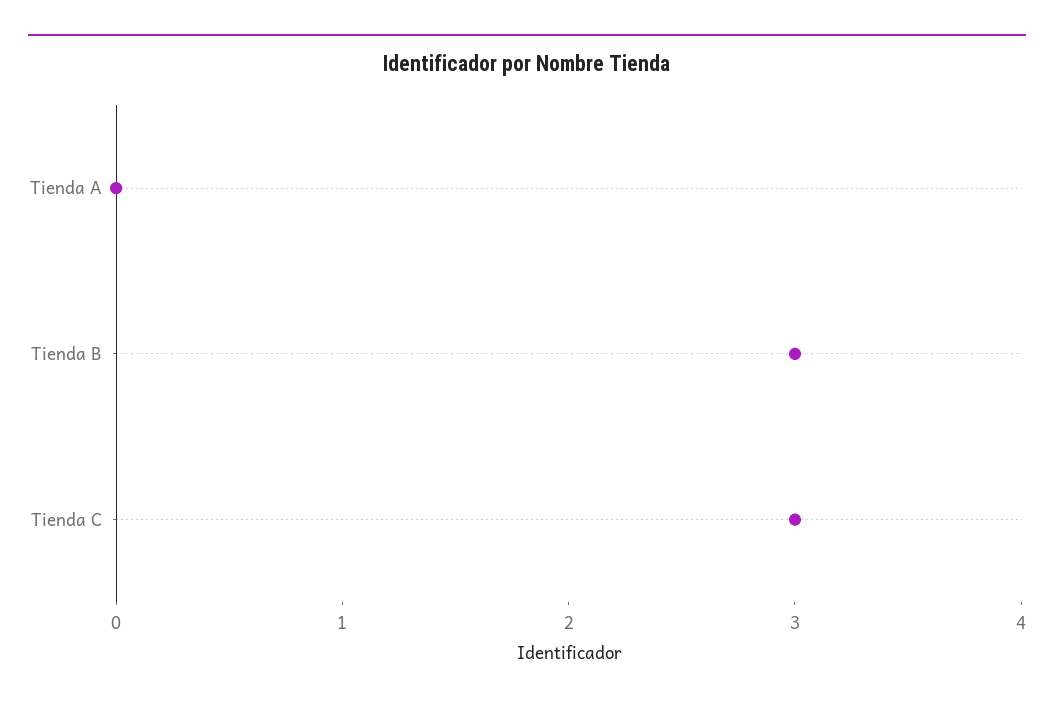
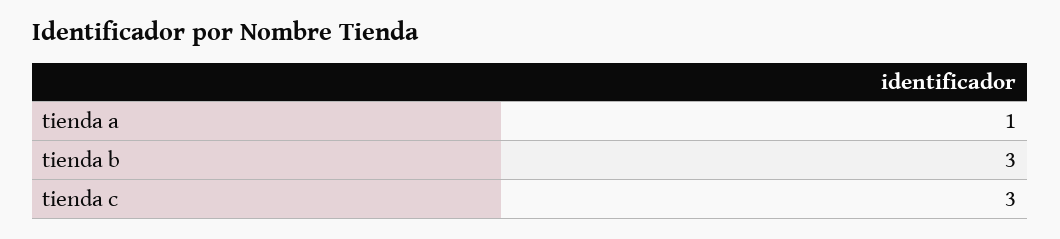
Tienda A: 0 -> 1

